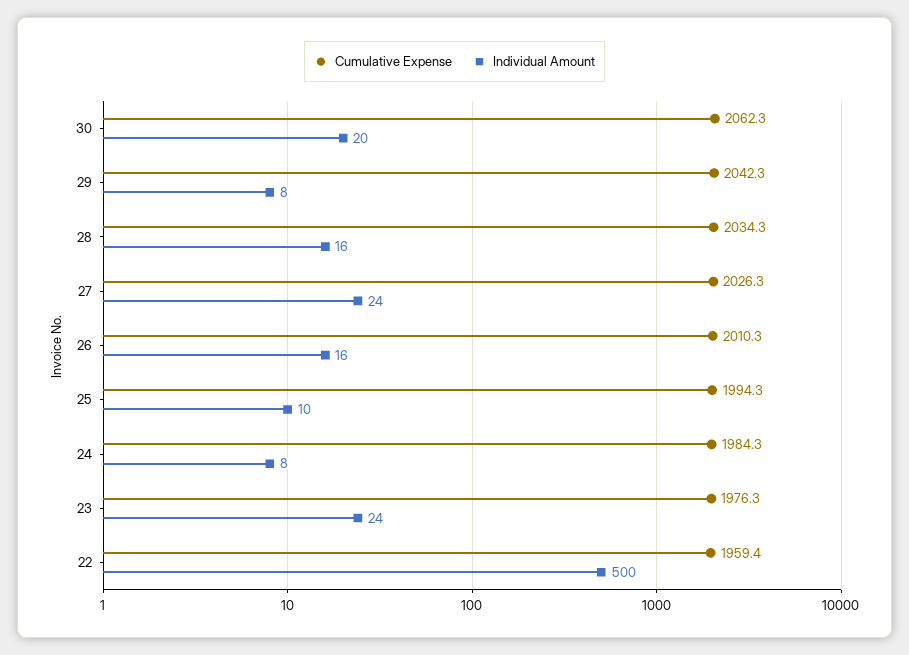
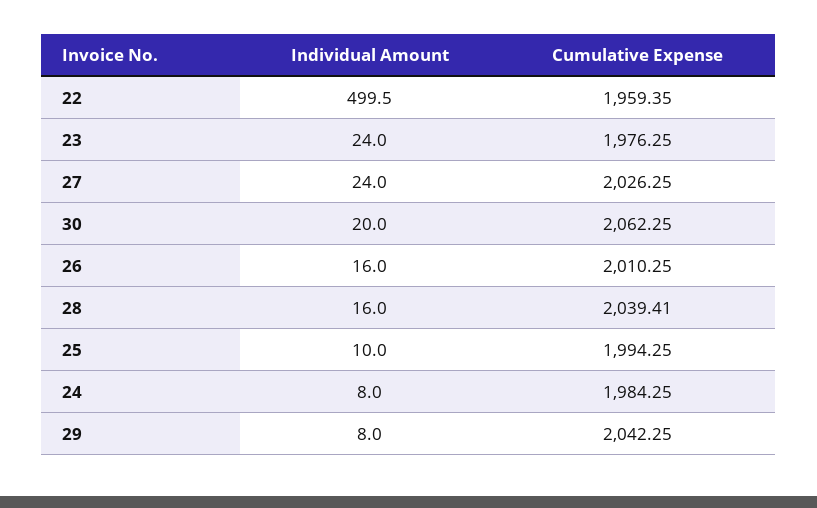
Cumulative Expense, 28: 2034.3 -> 2039.41

